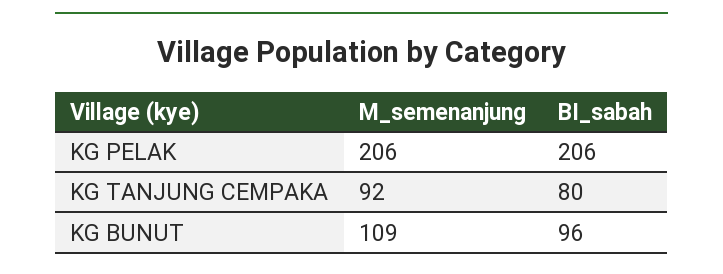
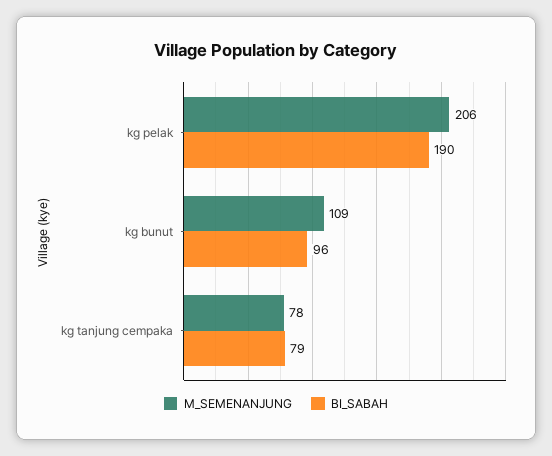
BI_sabah, KG PELAK: 206 -> 190
M_semenanjung, KG TANJUNG CEMPAKA: 92 -> 78
BI_sabah, KG TANJUNG CEMPAKA: 80 -> 79

